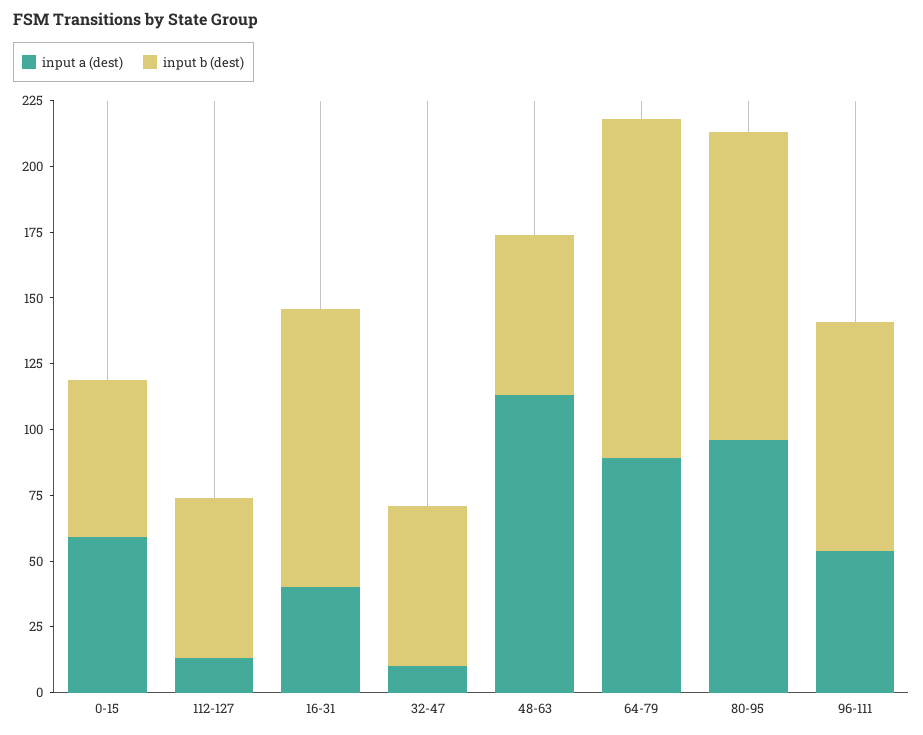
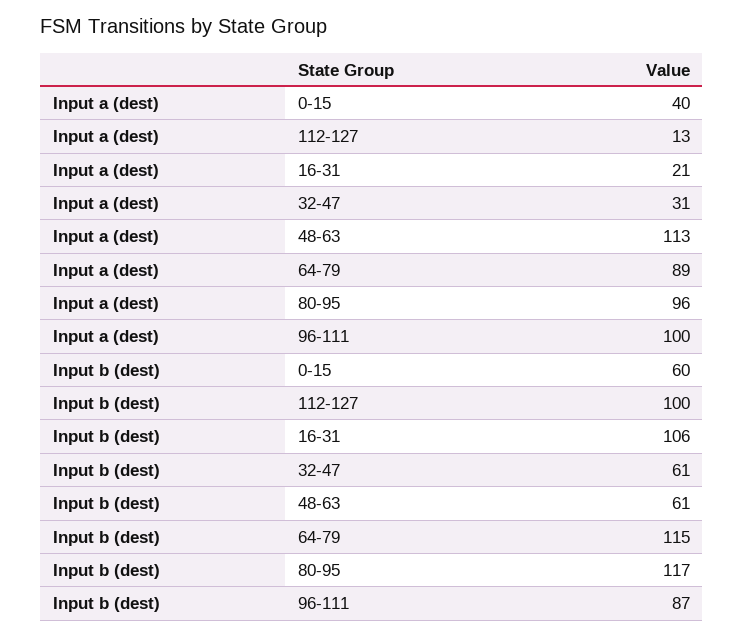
input a (dest), 0-15: 60 -> 40
input b (dest), 112-127: 60 -> 100
input a (dest), 16-31: 40 -> 21
input a (dest), 32-47: 10 -> 31
input b (dest), 64-79: 130 -> 115
input a (dest), 96-111: 55 -> 100

